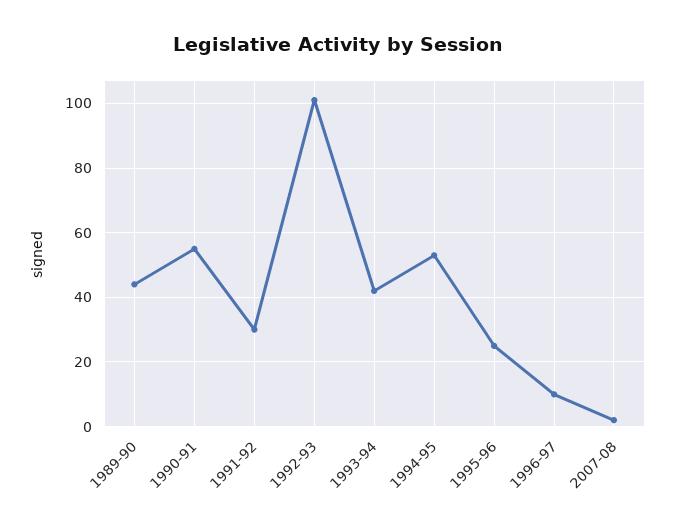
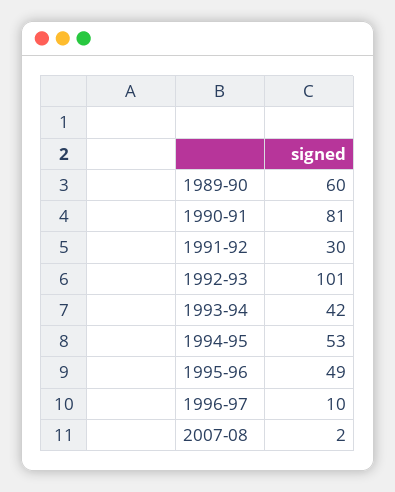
1989-90: 45 -> 60
1990-91: 55 -> 81
1995-96: 25 -> 49

